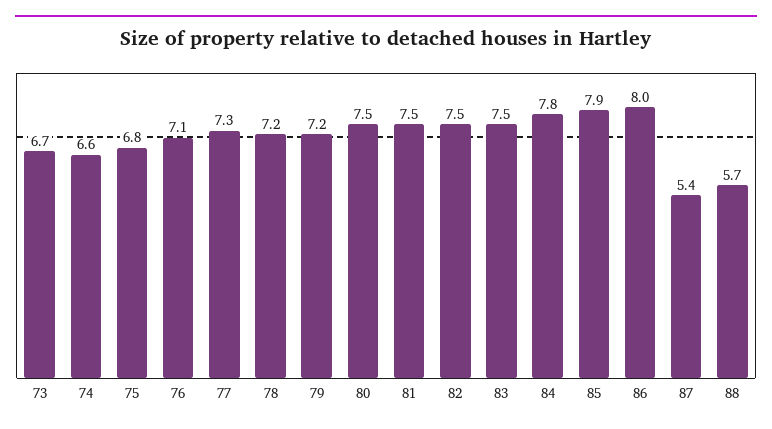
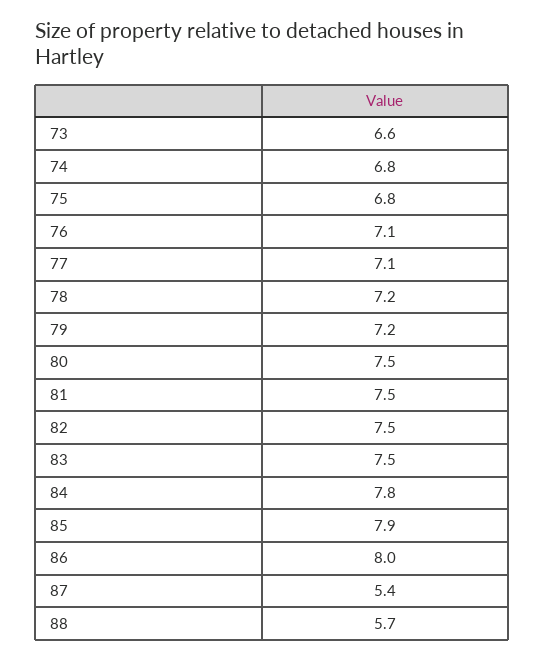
73: 6.7 -> 6.6
74: 6.6 -> 6.8
77: 7.3 -> 7.1

